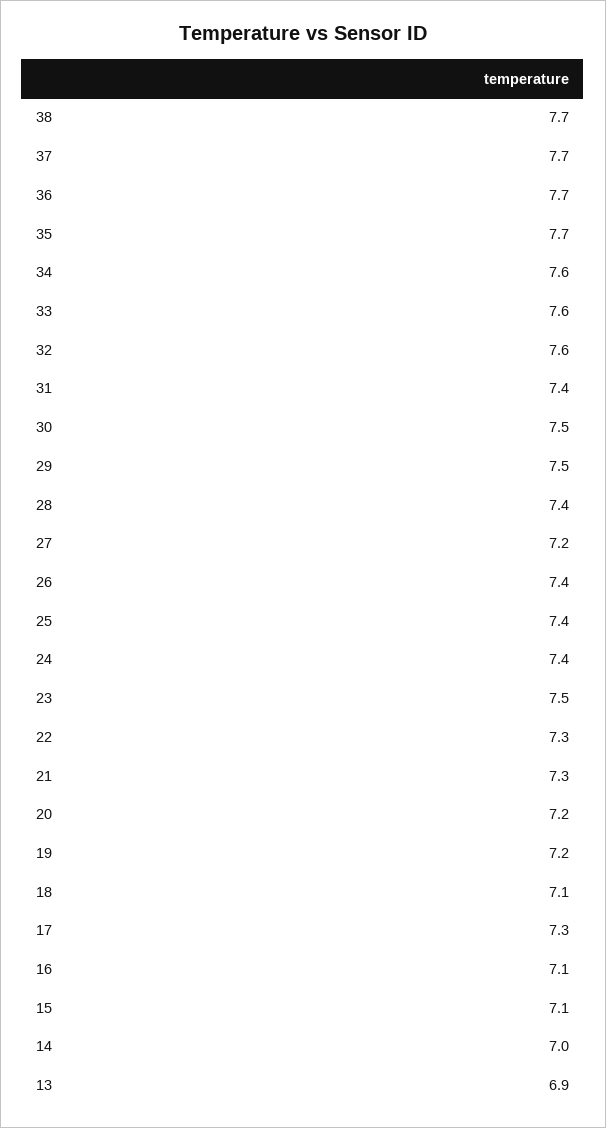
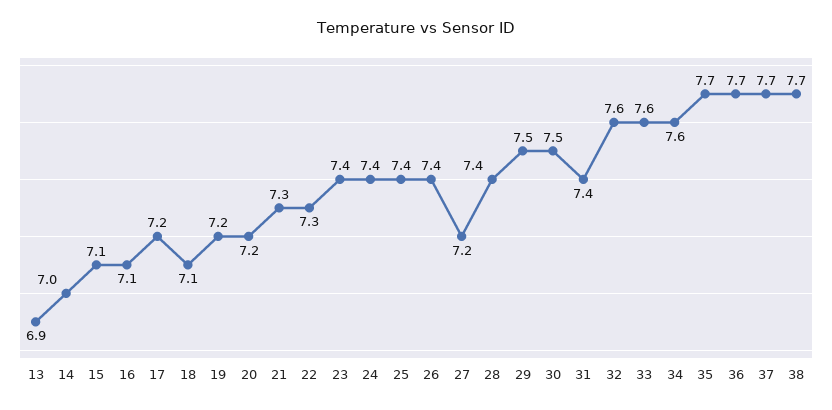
23: 7.5 -> 7.4
17: 7.3 -> 7.2

